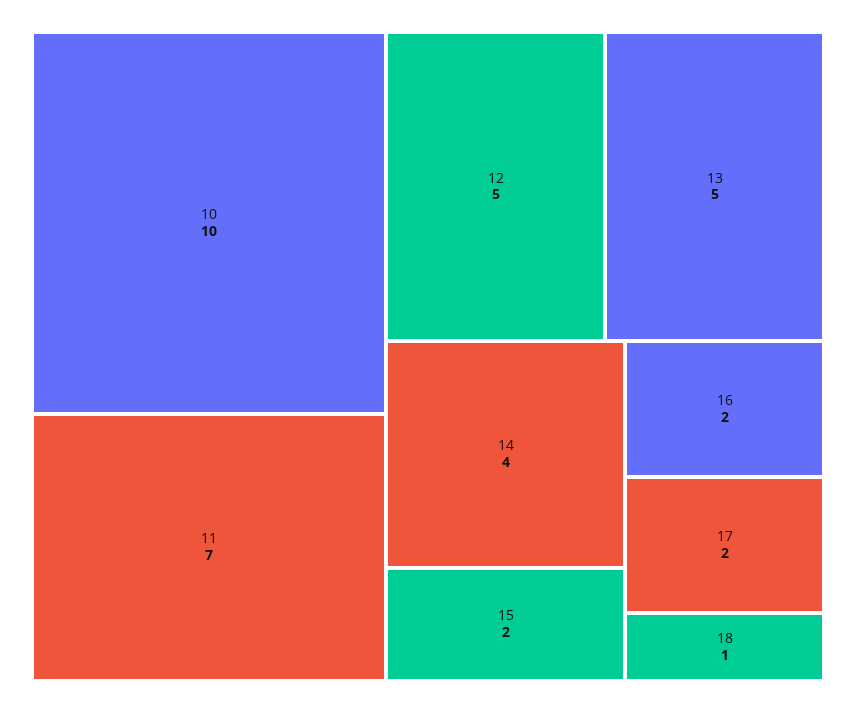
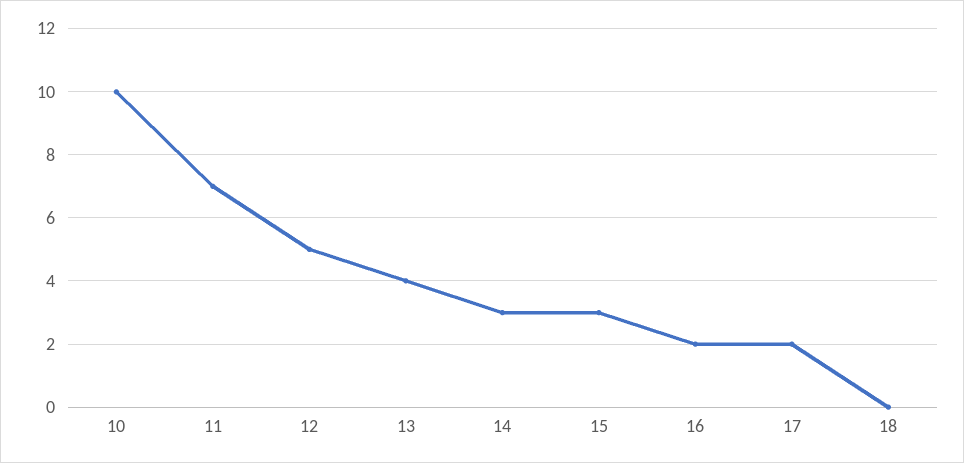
13: 5 -> 4
14: 4 -> 3
15: 2 -> 3
18: 1 -> 0

